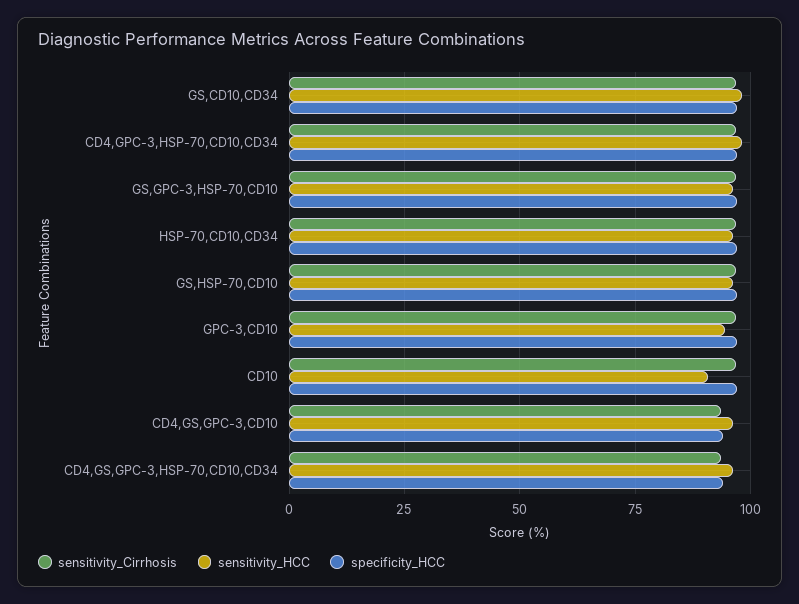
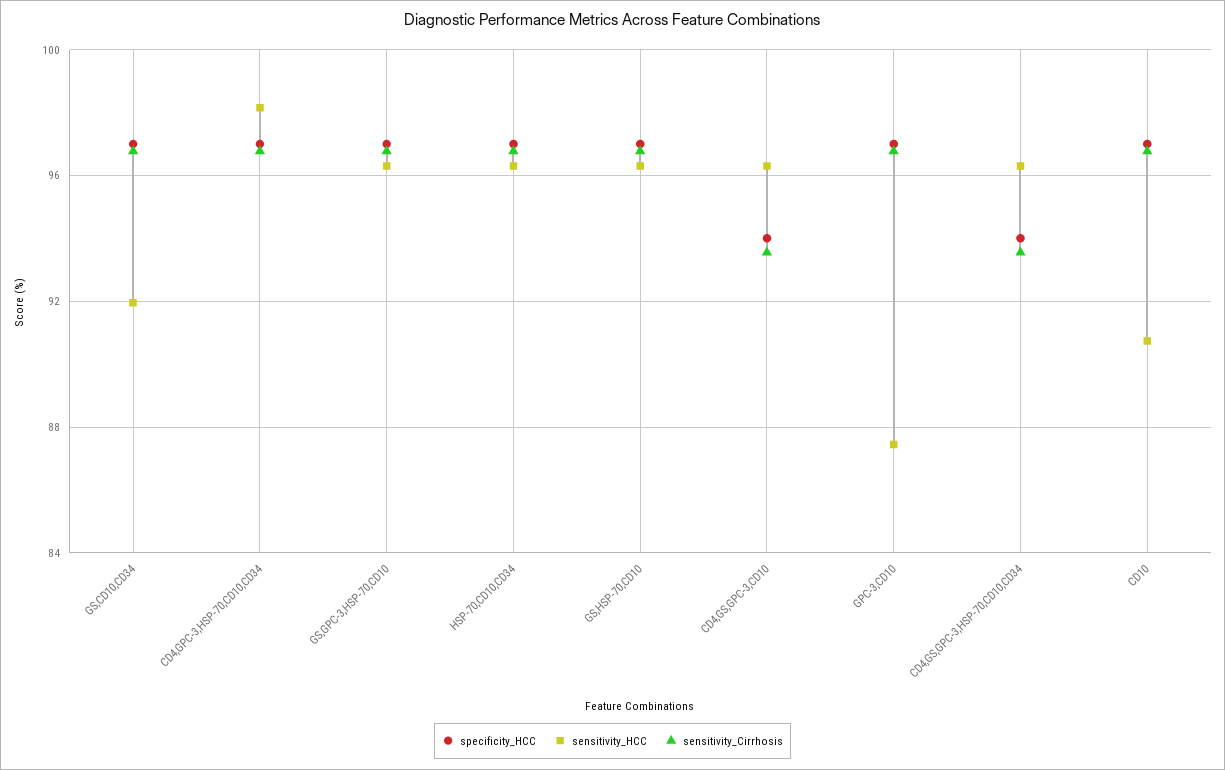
sensitivity_HCC, GS,CD10,CD34: 97.5 -> 92
sensitivity_HCC, GPC-3,CD10: 95 -> 87.5

